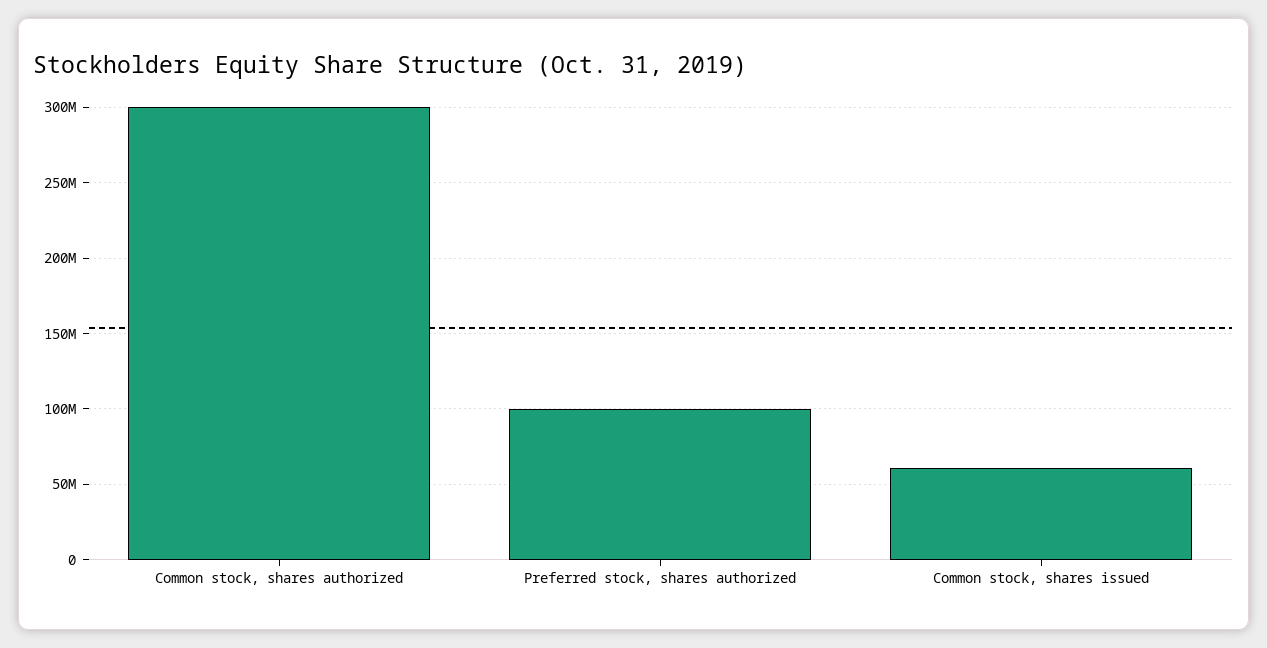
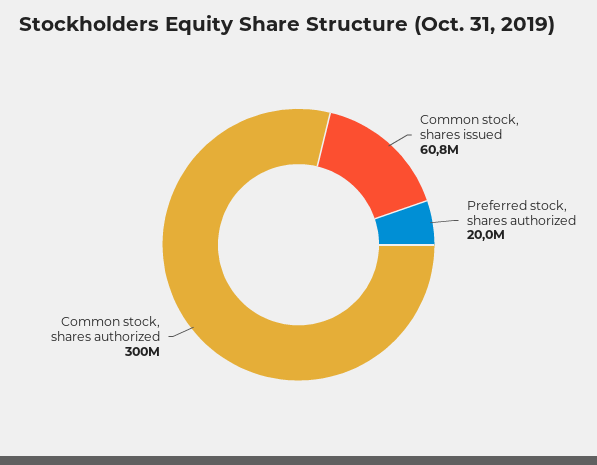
Preferred stock, shares authorized: 100000000 -> 20000000

